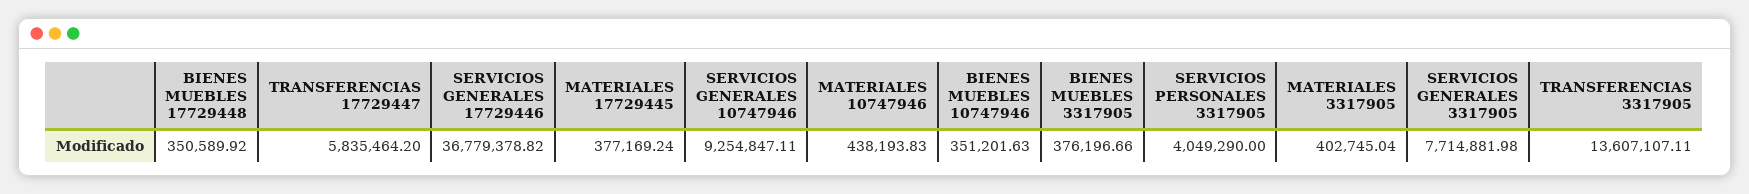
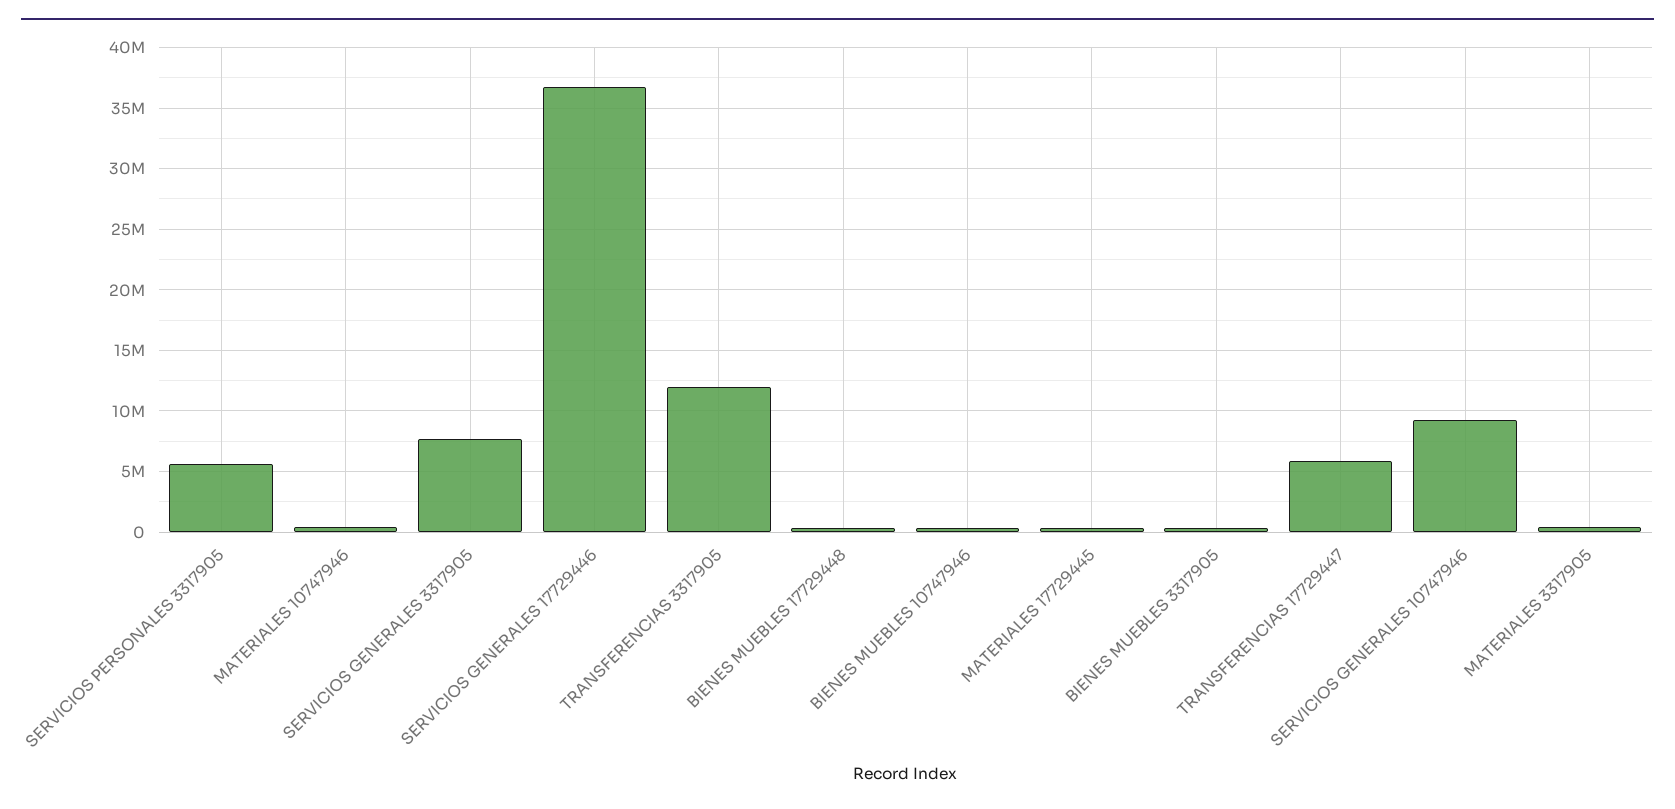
SERVICIOS PERSONALES 3317905: 4049290 -> 5500000
TRANSFERENCIAS 3317905: 13607107.11 -> 12000000

